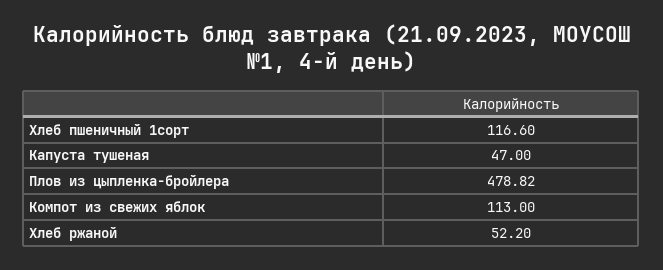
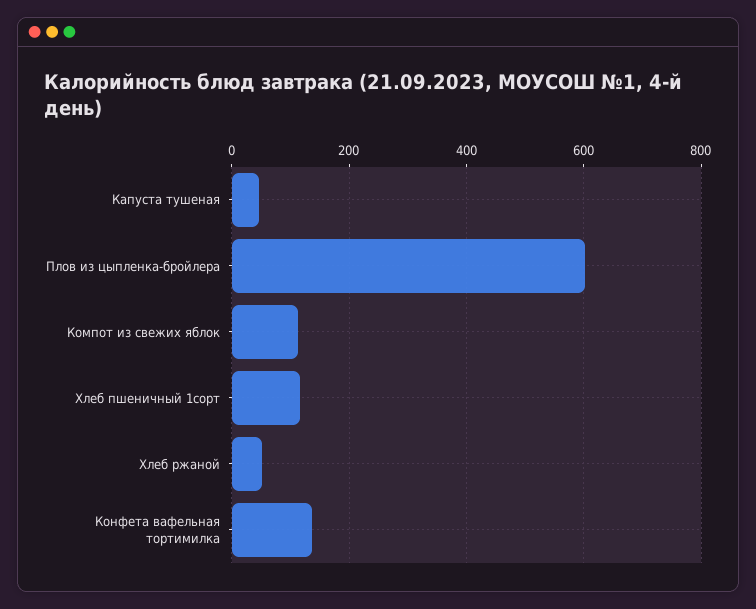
Плов из цыпленка-бройлера: 478.82 -> 600
Конфета вафельная тортимилка: none -> 140

